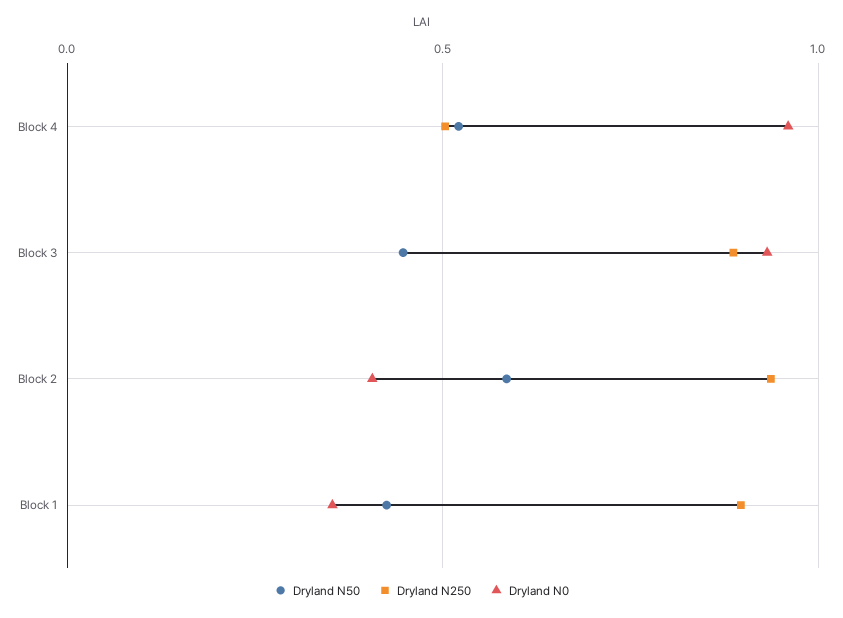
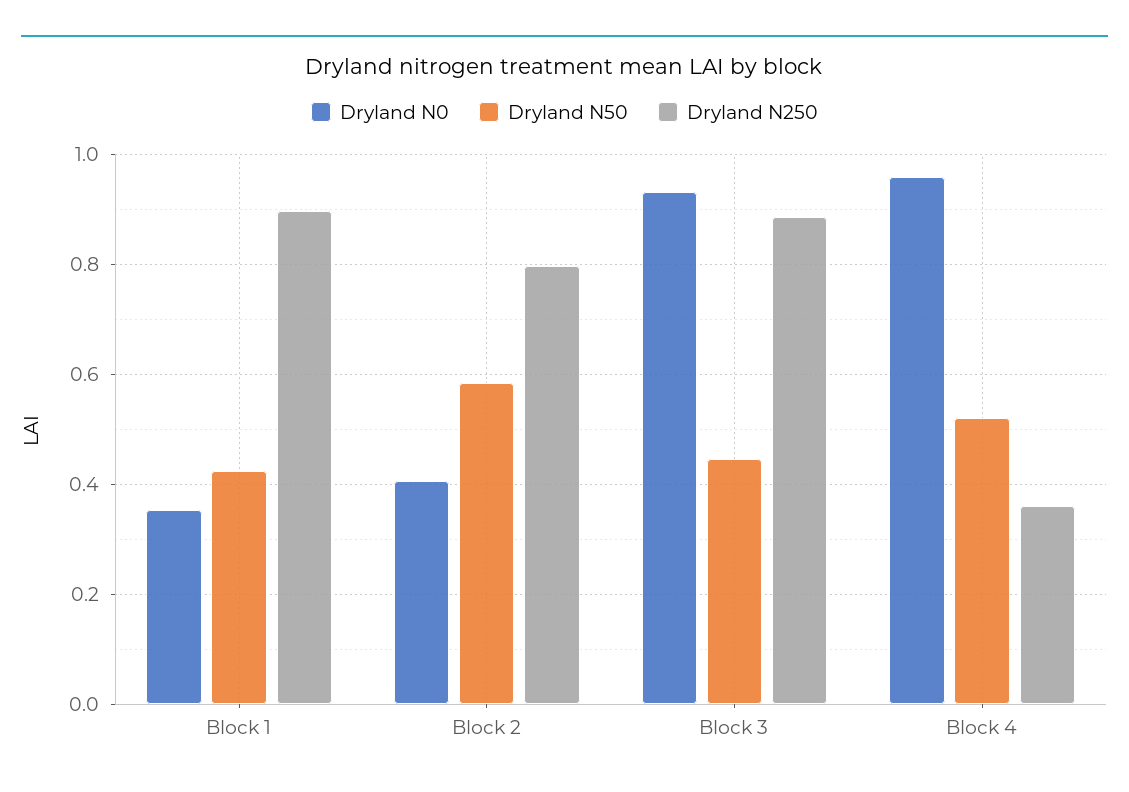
Dryland N250, Block 4: 0.5 -> 0.36
Dryland N250, Block 2: 0.95 -> 0.8

